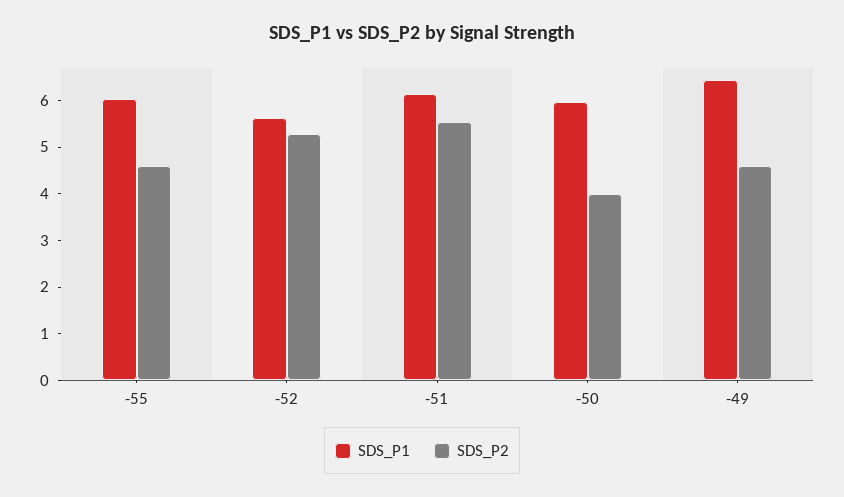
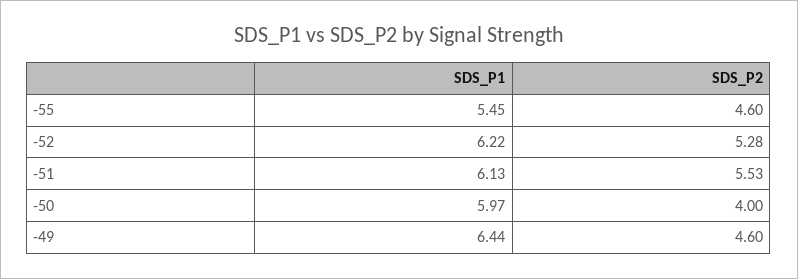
SDS_P1, -55: 6 -> 5.45
SDS_P1, -52: 5.6 -> 6.22

